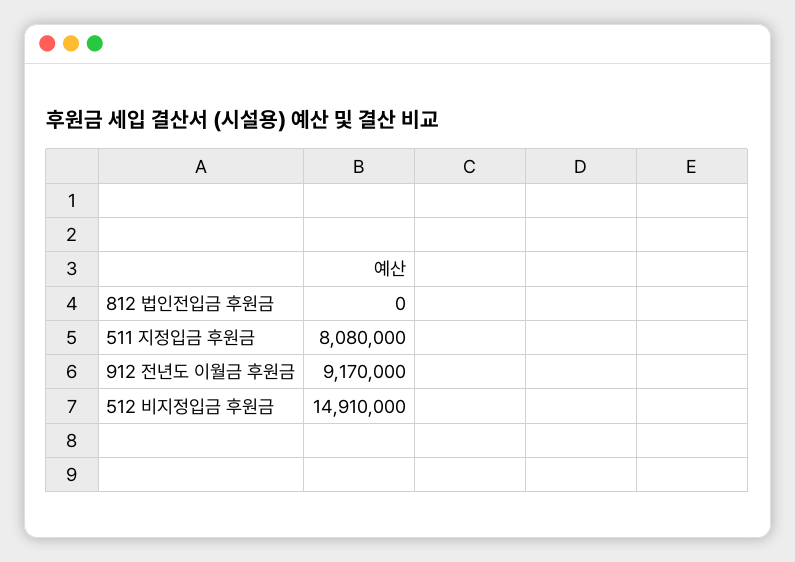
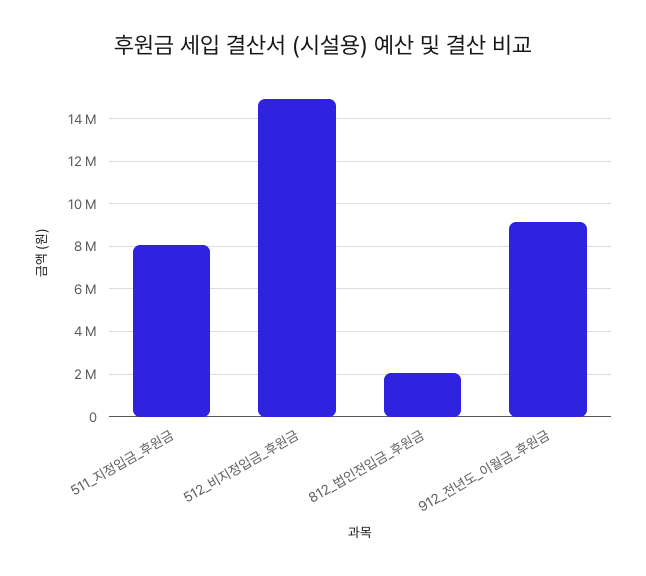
812 법인전입금 후원금: 0 -> 2000000

